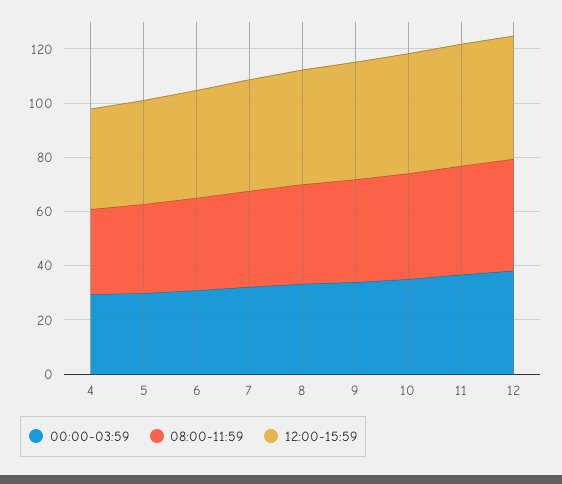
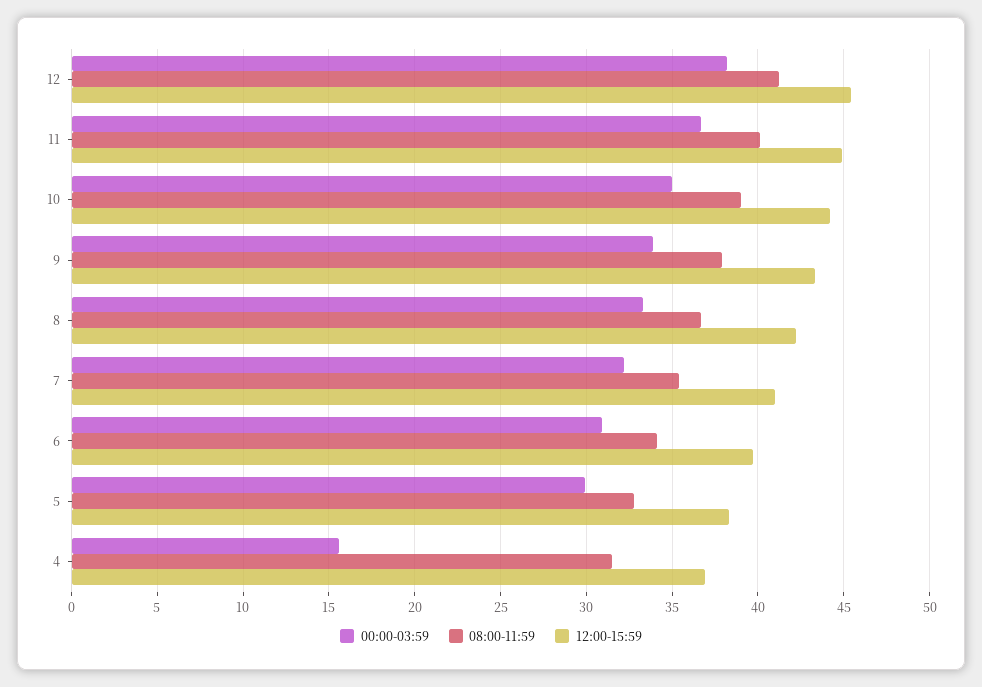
00:00-03:59, 4: 30 -> 15.5

